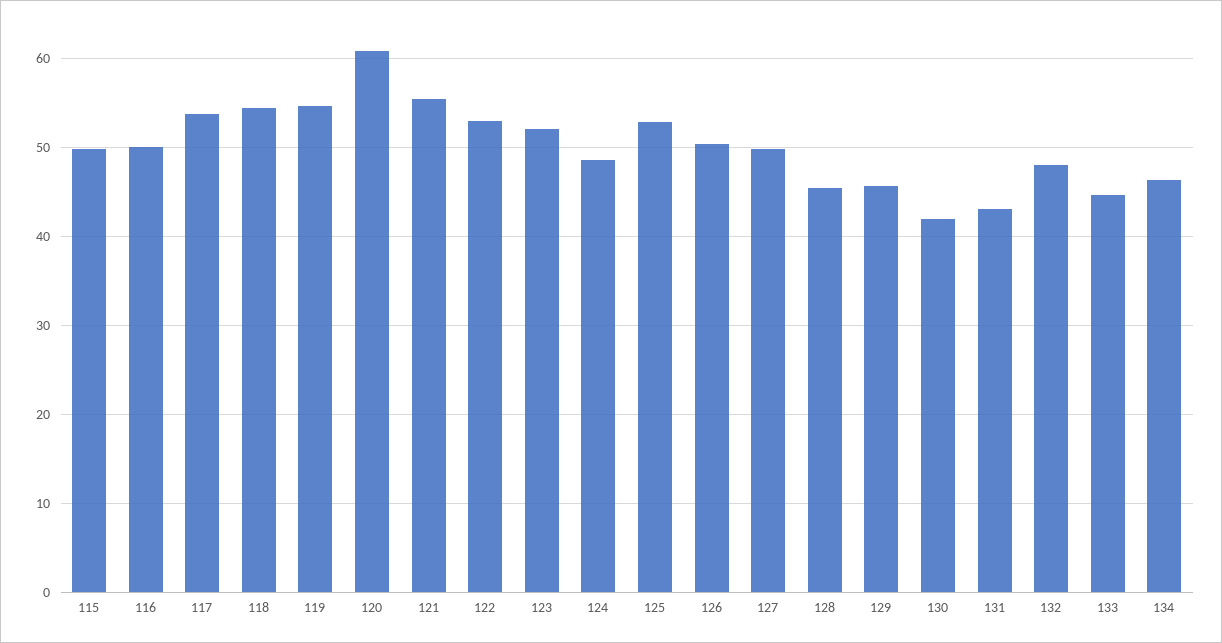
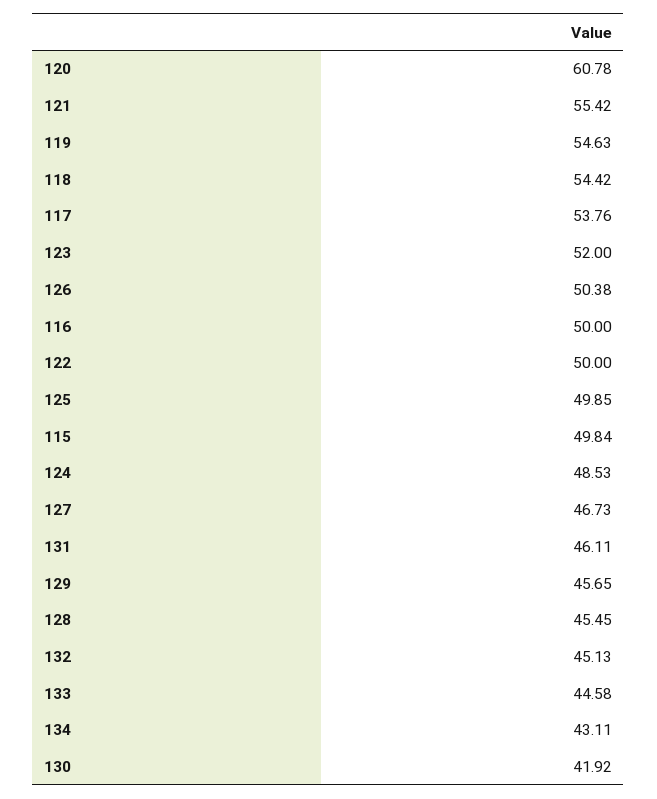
122: 53 -> 50
125: 53 -> 49.85
127: 50 -> 46.73
131: 43 -> 46.11
132: 48 -> 45.13
134: 46 -> 43.11

